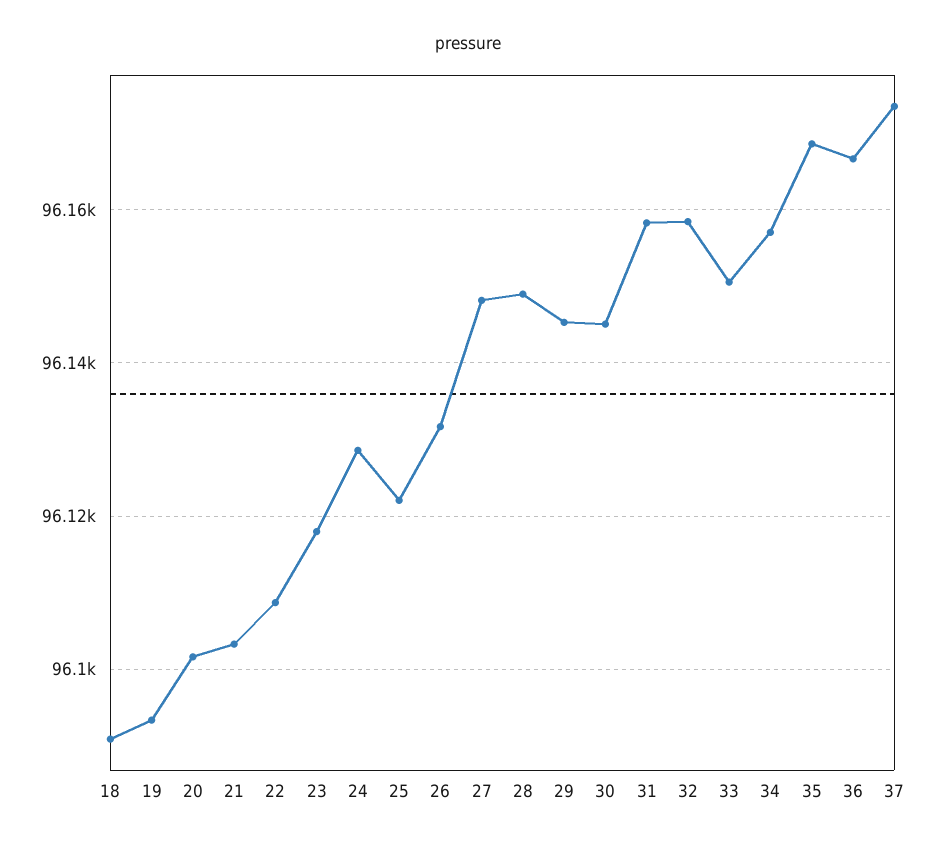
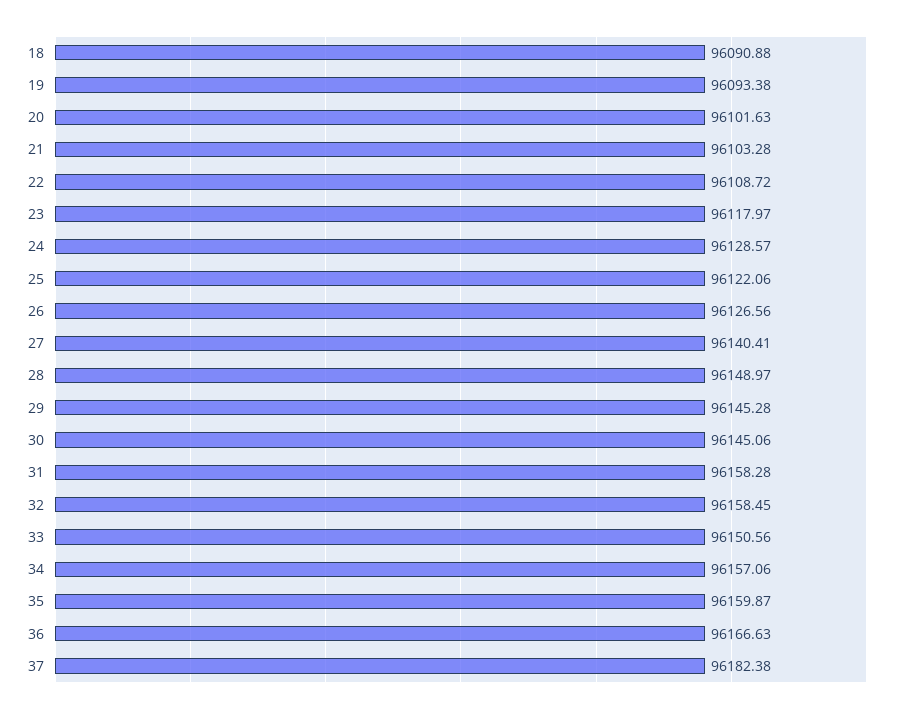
26: 96132 -> 96126.56
27: 96148 -> 96140.41
35: 96168 -> 96159.87
37: 96174 -> 96182.38

